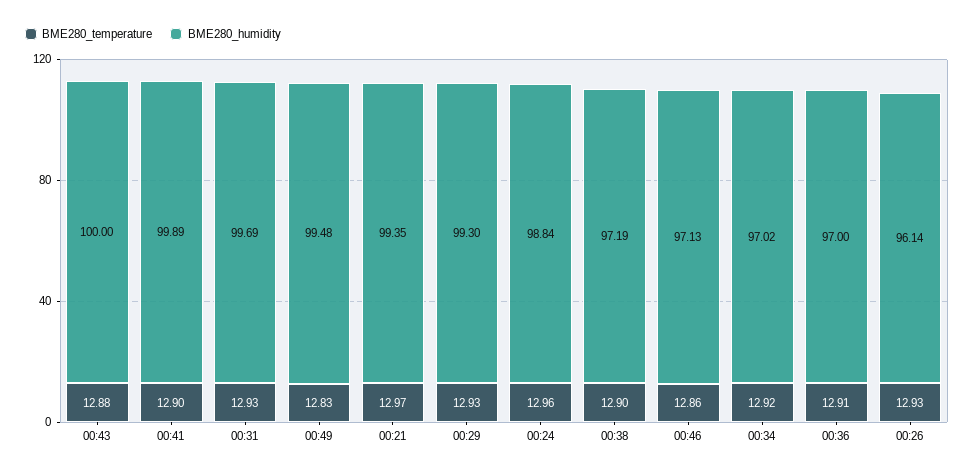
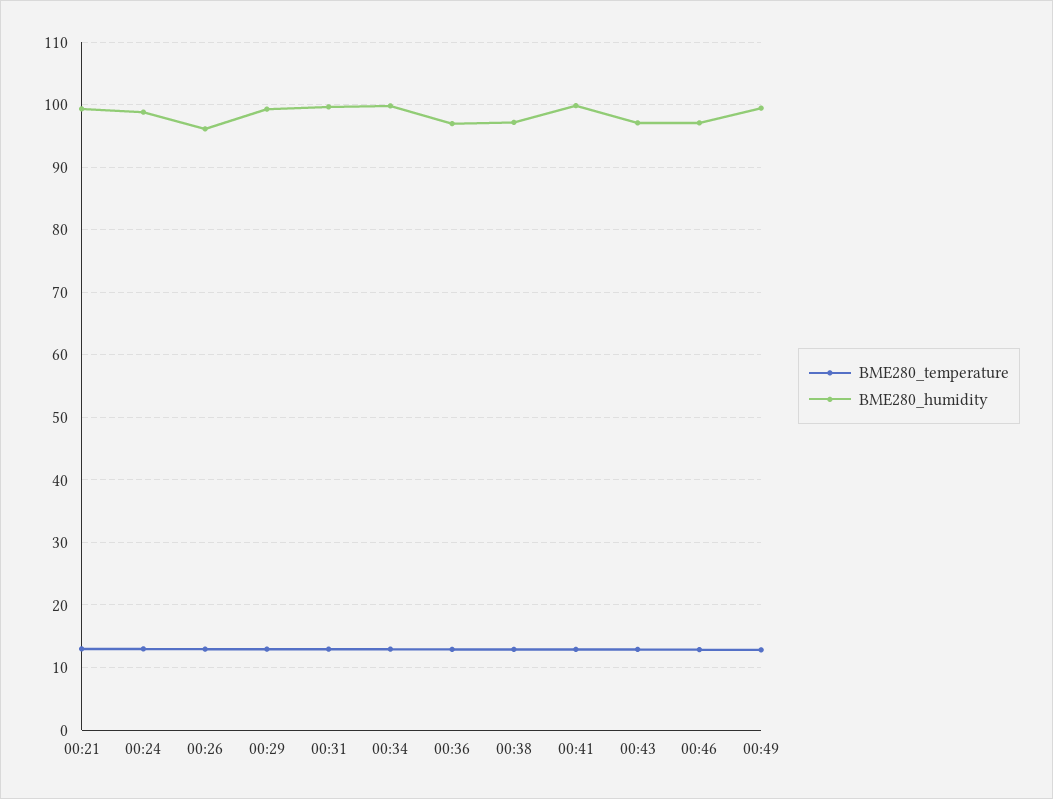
BME280_humidity, 00:43: 100 -> 97
BME280_humidity, 00:34: 97.02 -> 100

